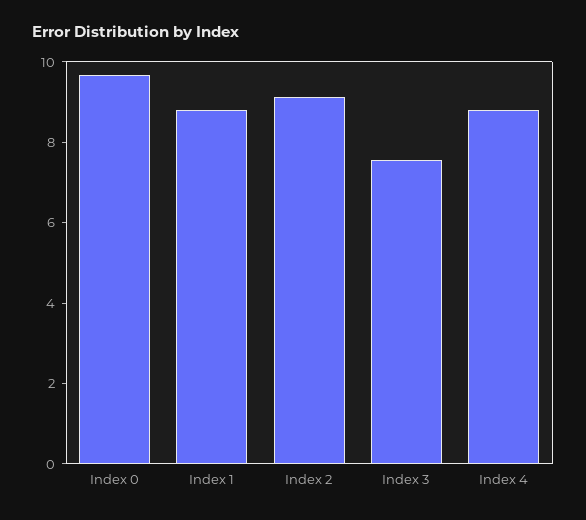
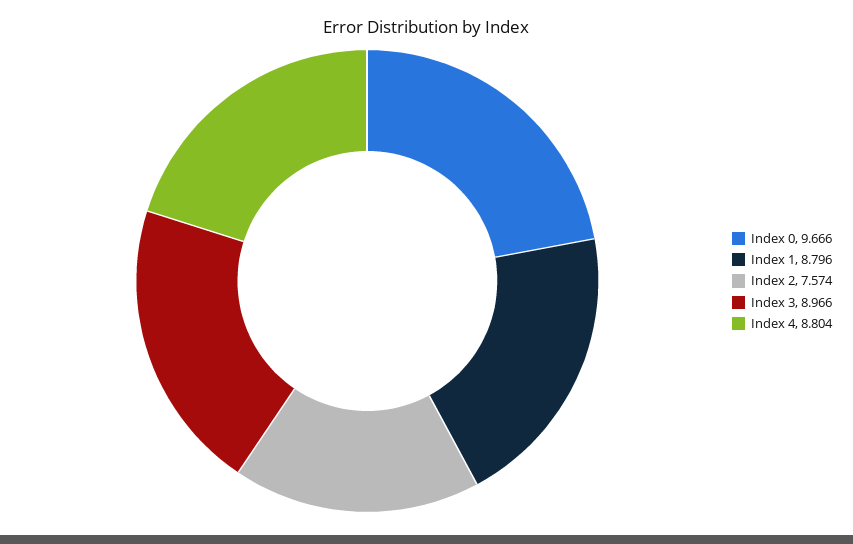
Index 2: 9 -> 7.574
Index 3: 7.5 -> 8.966

